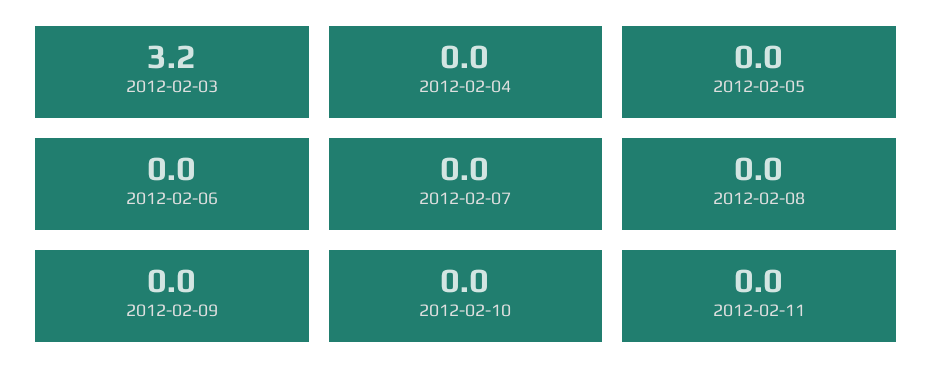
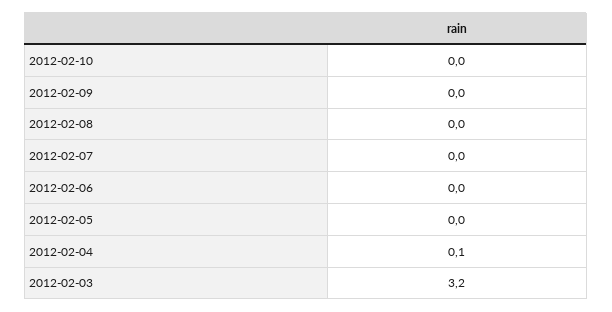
2012-02-04: 0 -> 0.1
2012-02-11: 0 -> none

